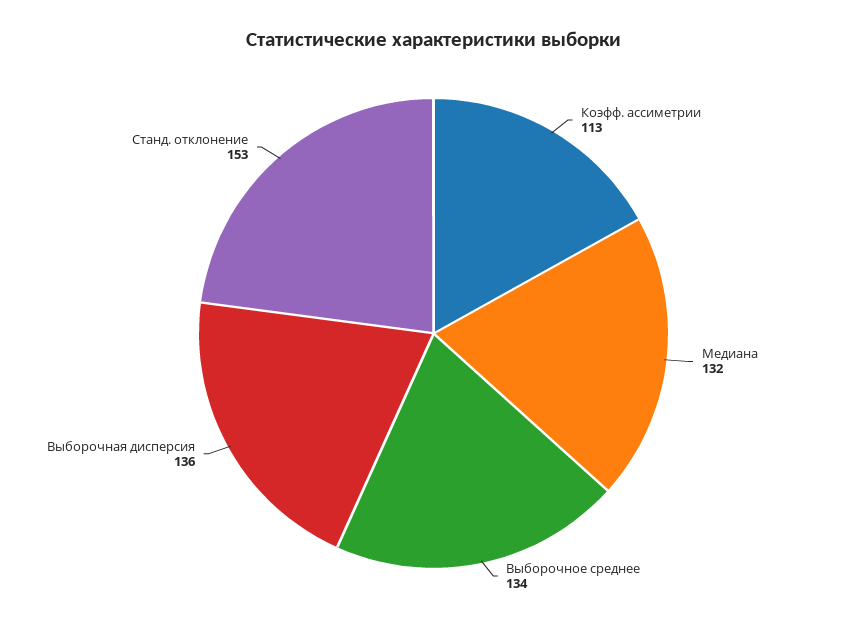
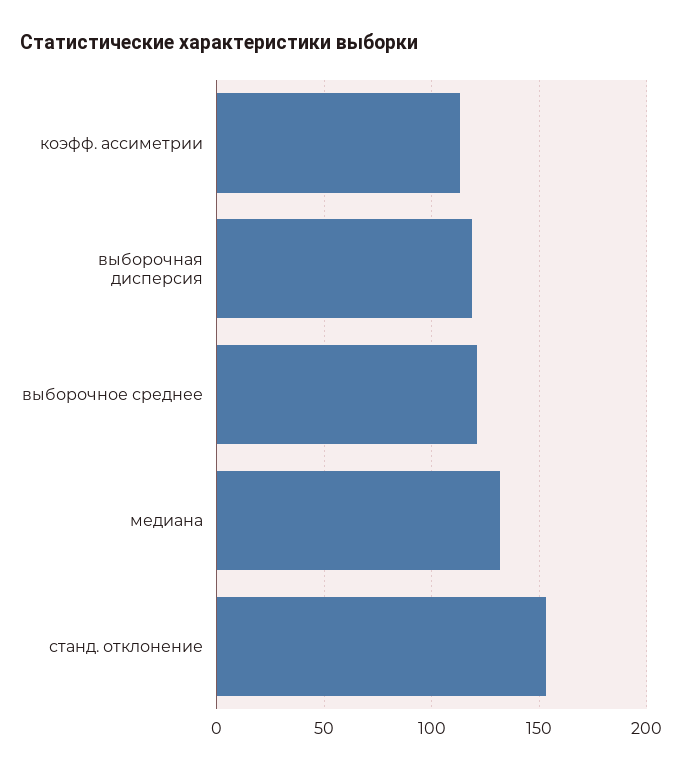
Выборочное среднее: 134 -> 120
Выборочная дисперсия: 136 -> 120

